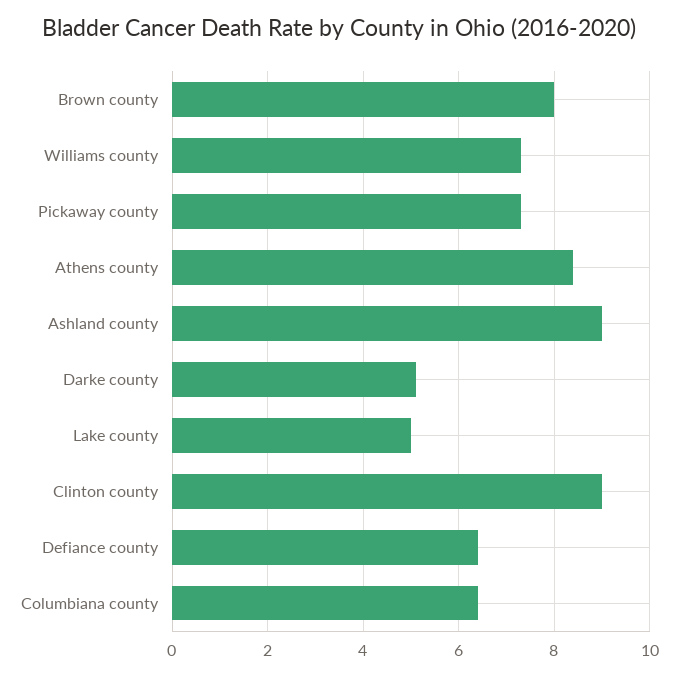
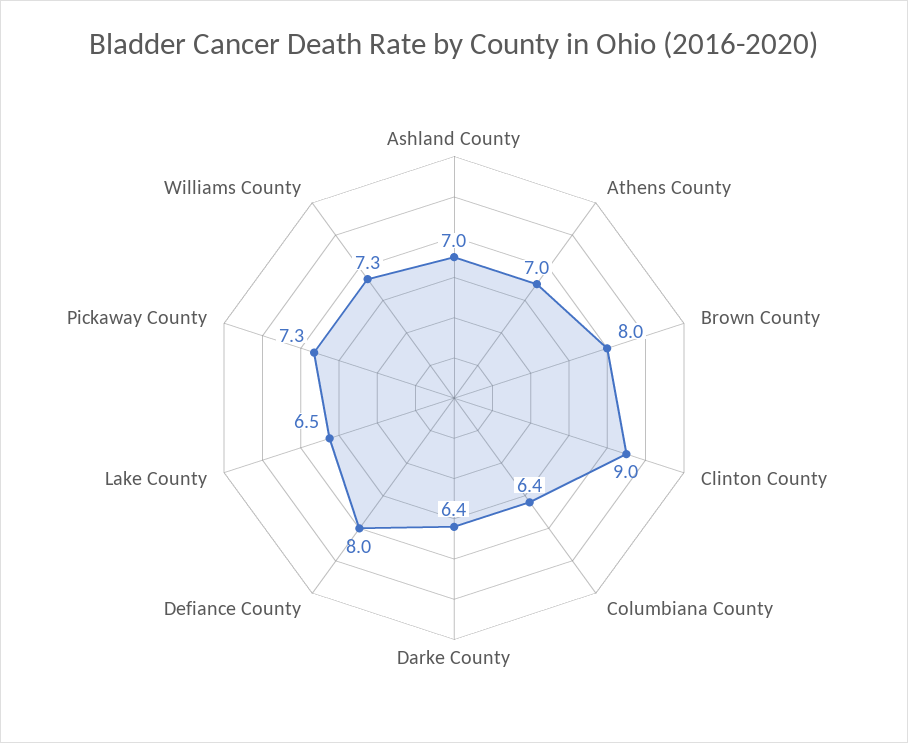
Athens county: 8.5 -> 7
Ashland county: 9 -> 7
Darke county: 5 -> 6.4
Lake county: 5 -> 6.5
Defiance county: 6.5 -> 8

